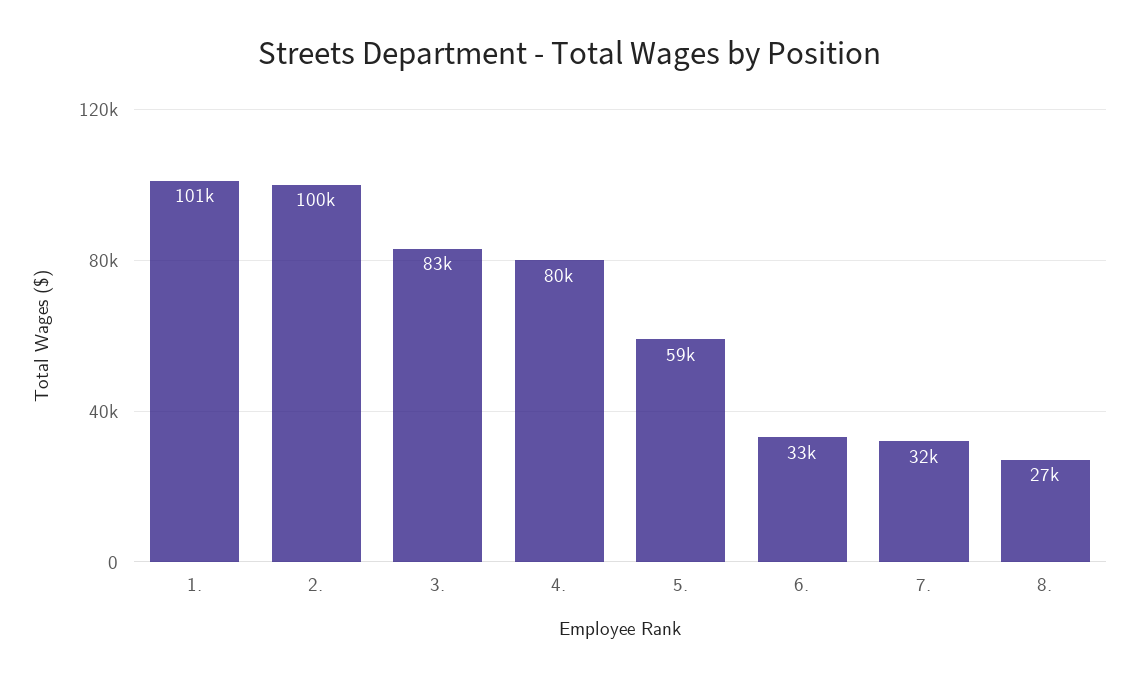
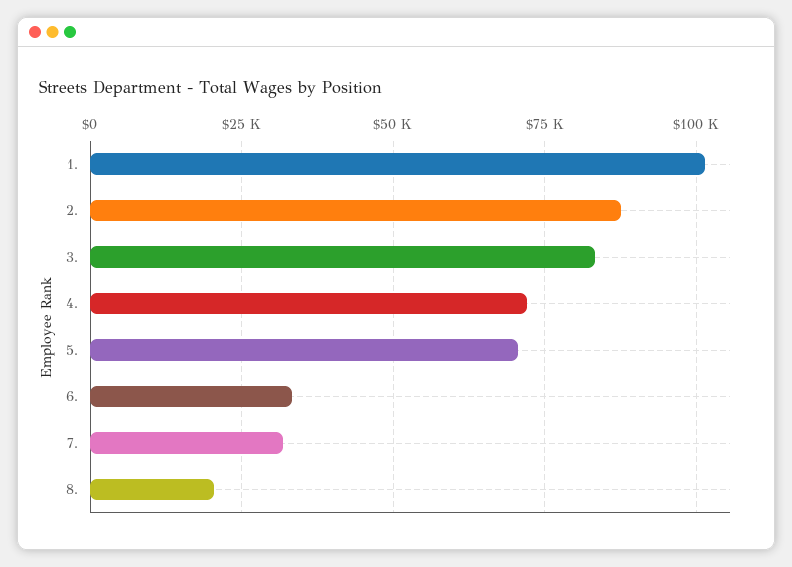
2.: 100000 -> 87500
4.: 80000 -> 72500
5.: 59000 -> 70000
8.: 27000 -> 20000

